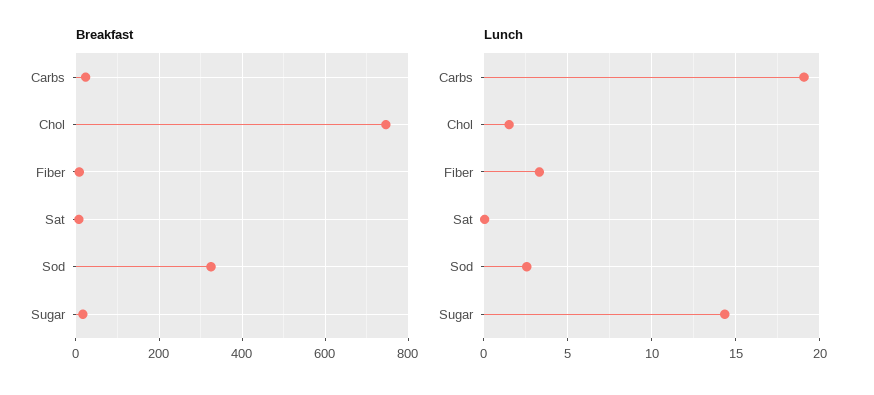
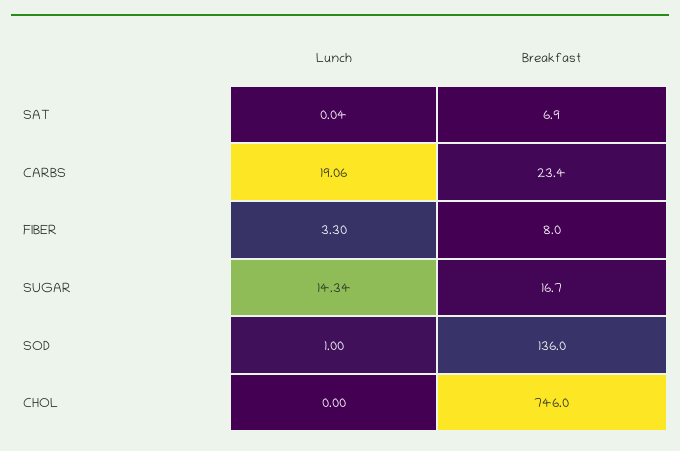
Breakfast, Sod: 320 -> 136
Lunch, Chol: 1.5 -> 0
Lunch, Sod: 2.5 -> 1

